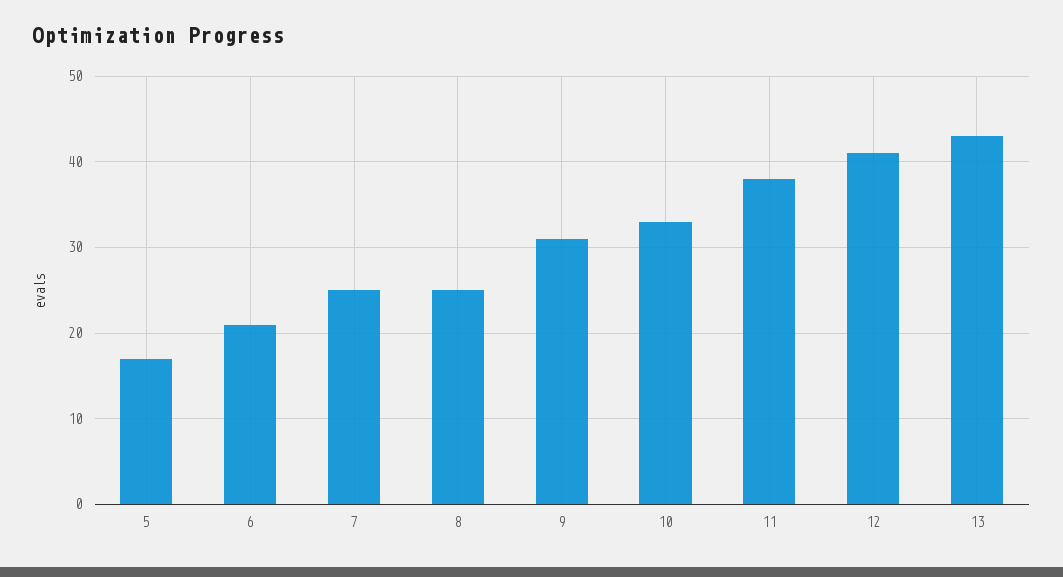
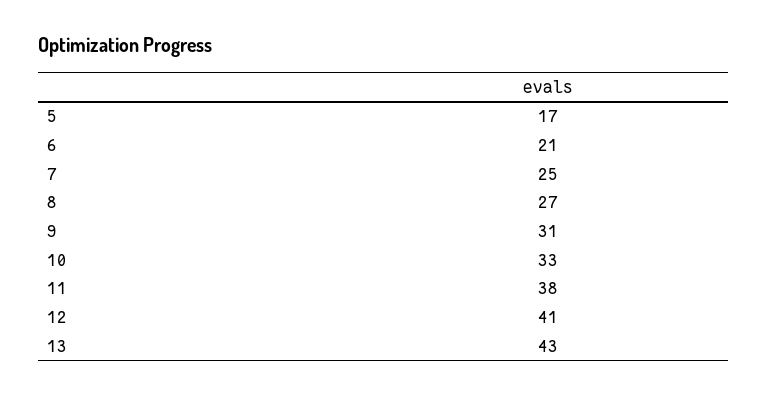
8: 25 -> 27

